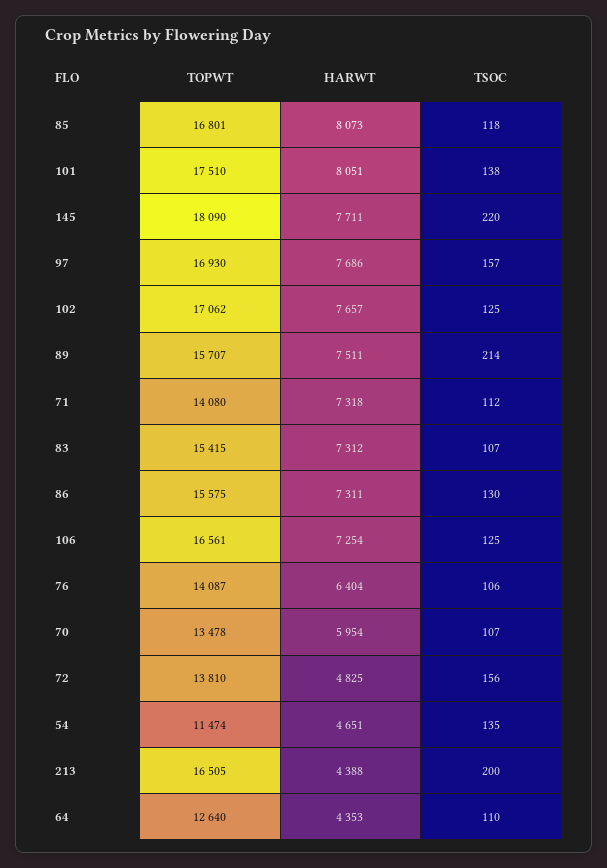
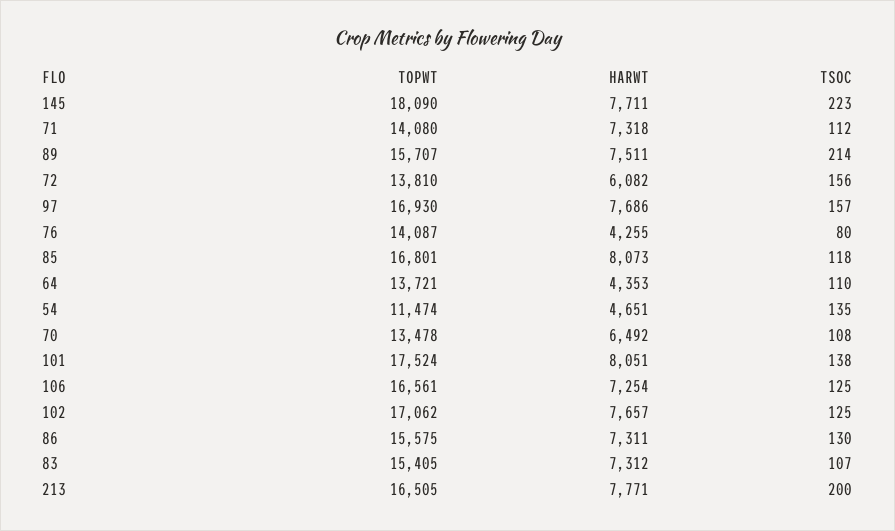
TOPWT, 101: 17510 -> 17524
TSOC, 145: 220 -> 223
TOPWT, 83: 15415 -> 15405
HARWT, 76: 6404 -> 4255
TSOC, 76: 106 -> 80
HARWT, 70: 5954 -> 6492
TSOC, 70: 107 -> 108
HARWT, 72: 4825 -> 6082
HARWT, 213: 4388 -> 7771
TOPWT, 64: 12640 -> 13721

